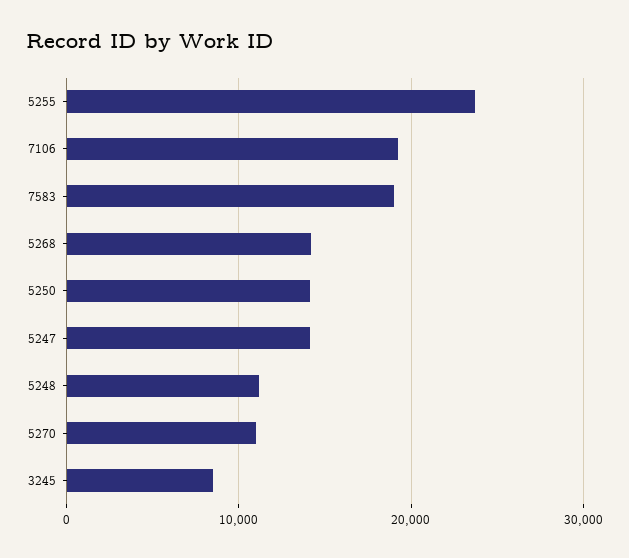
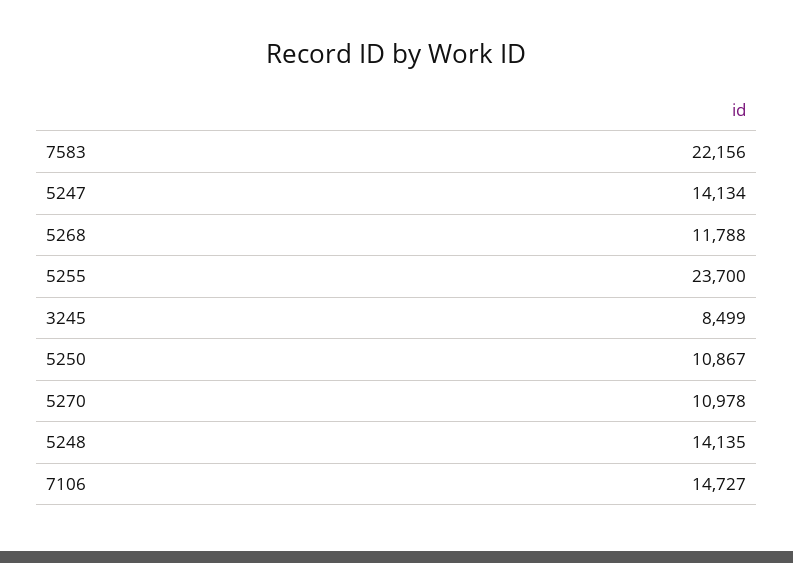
7106: 19000 -> 14727
7583: 19000 -> 22156
5268: 14000 -> 11788
5250: 14000 -> 10867
5248: 11000 -> 14135

